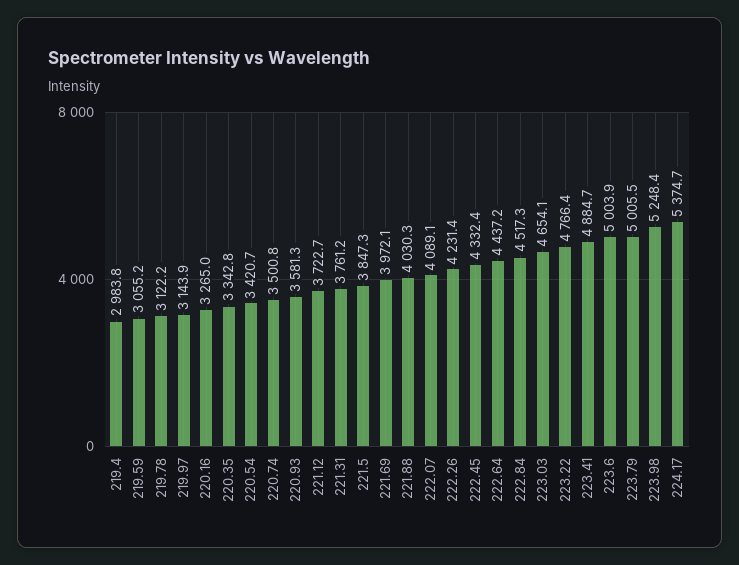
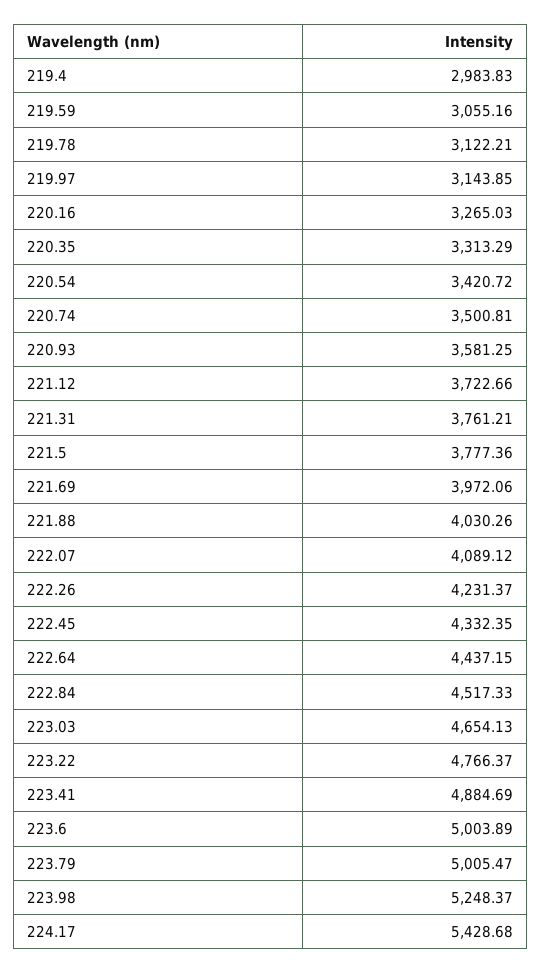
220.35: 3342.8 -> 3313.29
221.5: 3847.3 -> 3777.36
224.17: 5374.7 -> 5428.68

